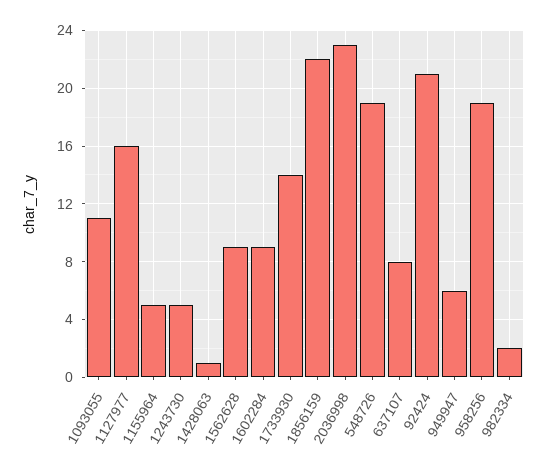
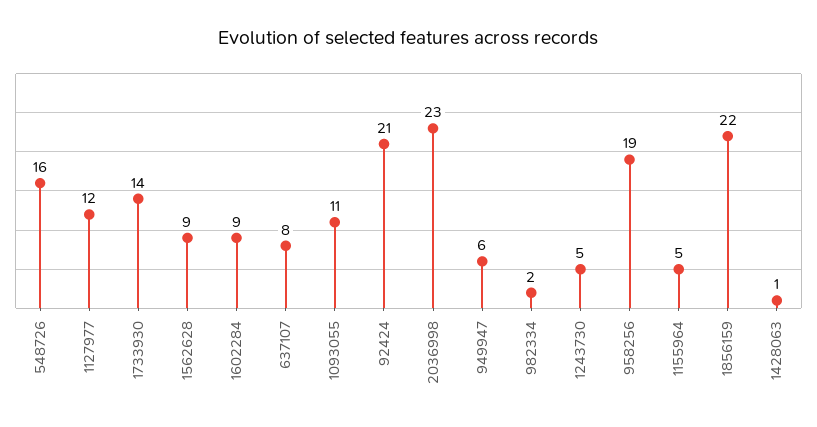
1127977: 16 -> 12
548726: 19 -> 16

